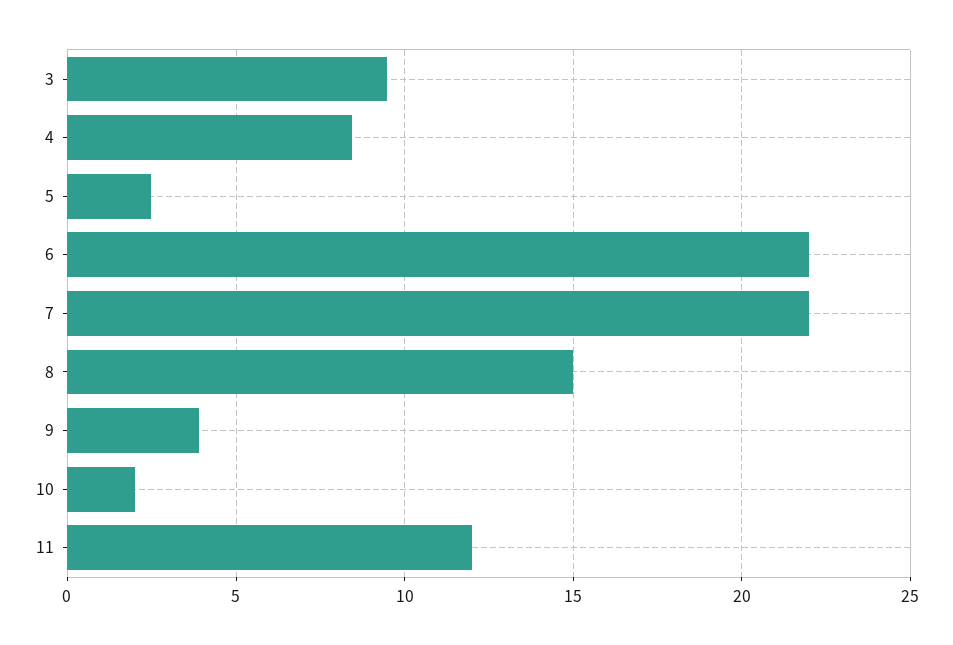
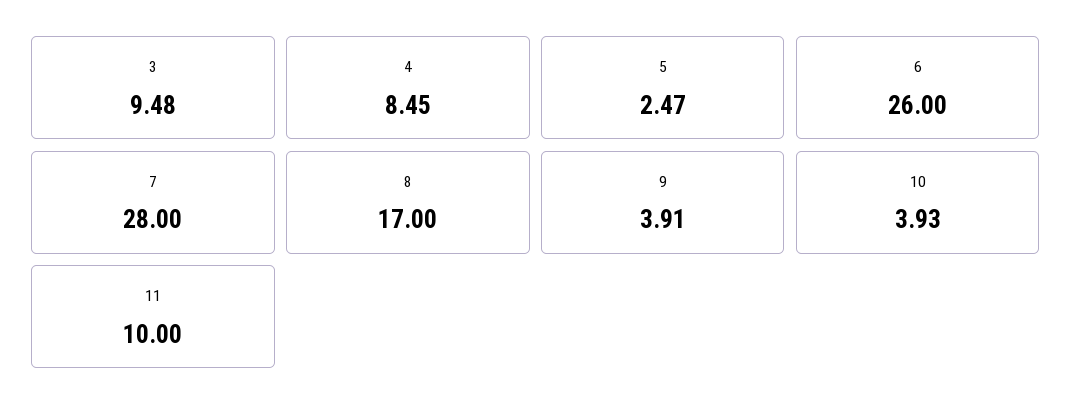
6: 22 -> 26
7: 22 -> 28
8: 15 -> 17
10: 2 -> 3.93
11: 12 -> 10

